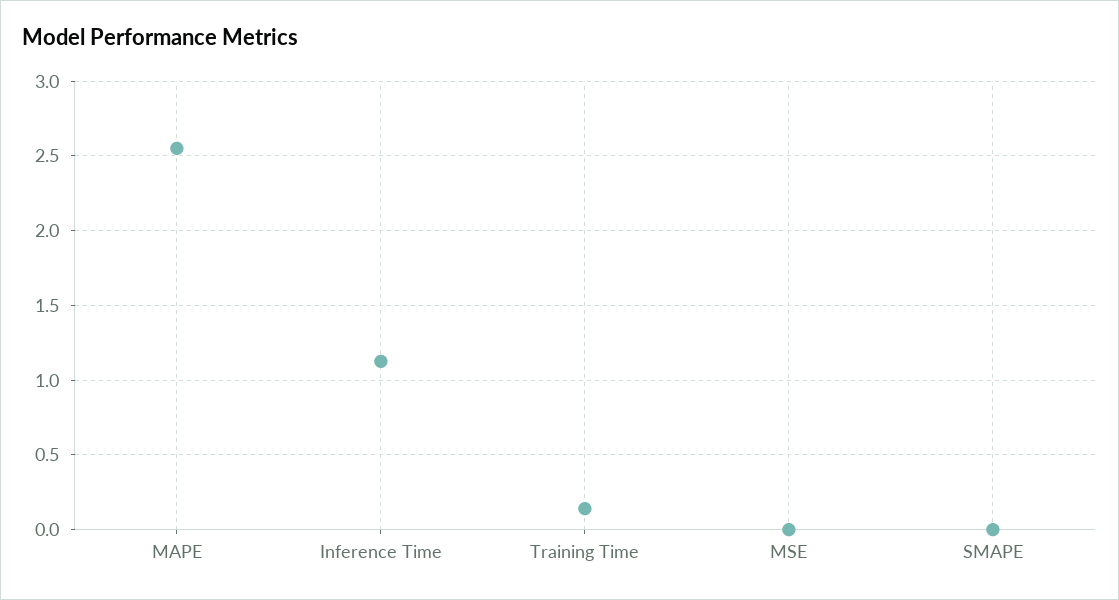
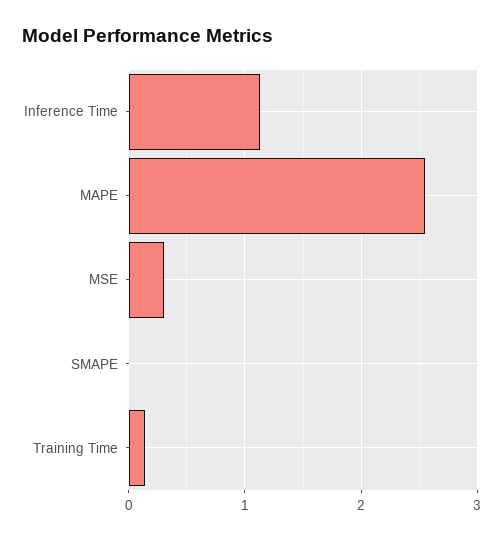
MSE: 0 -> 0.3

